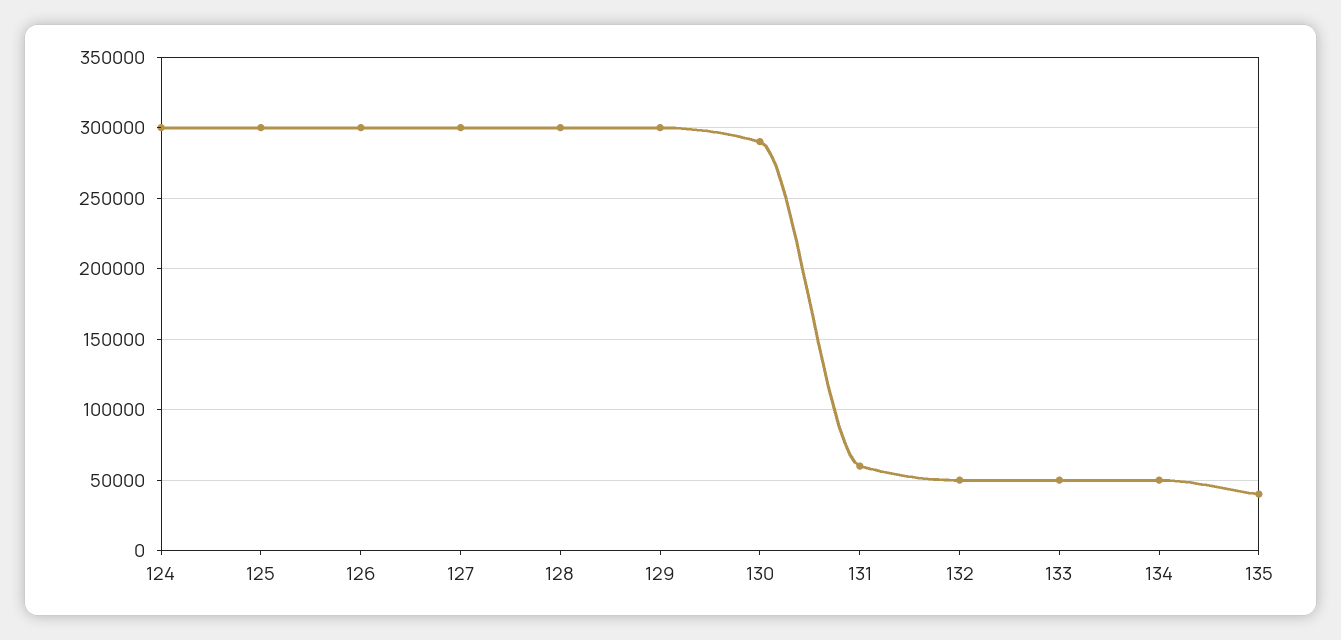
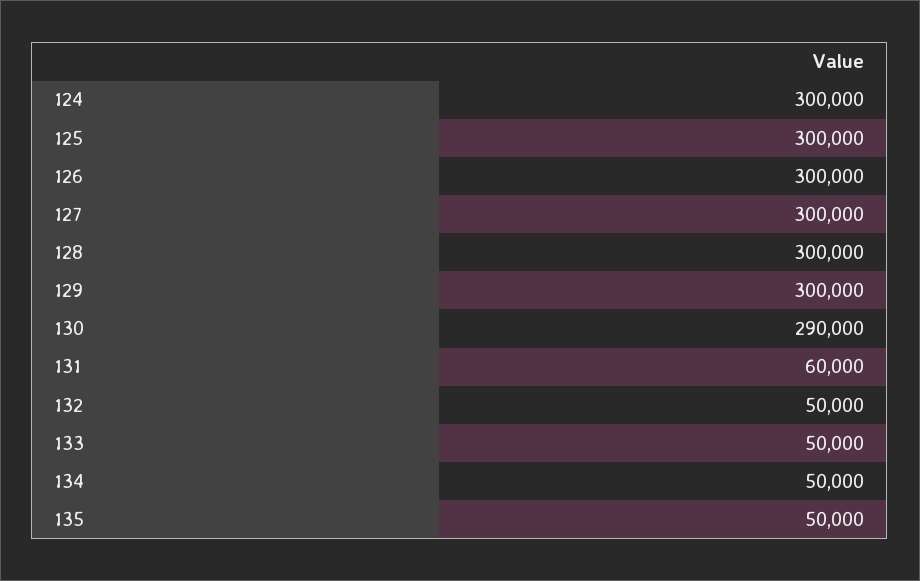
135: 40000 -> 50000

